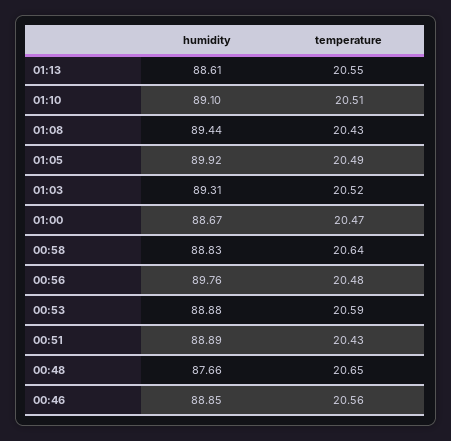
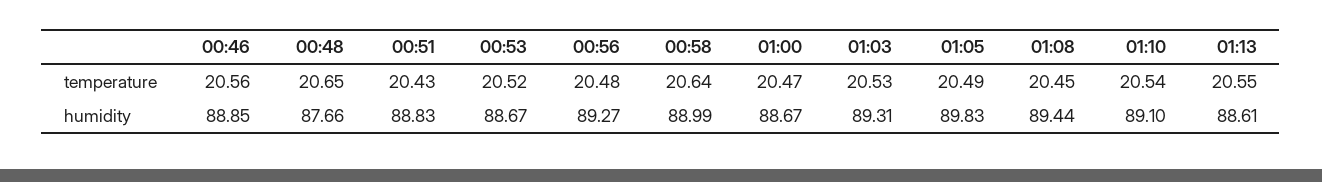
temperature, 01:10: 20.51 -> 20.54
temperature, 01:08: 20.43 -> 20.45
humidity, 01:05: 89.92 -> 89.83
temperature, 01:03: 20.52 -> 20.53
humidity, 00:58: 88.83 -> 88.99
humidity, 00:56: 89.76 -> 89.27
humidity, 00:53: 88.88 -> 88.67
temperature, 00:53: 20.59 -> 20.52
humidity, 00:51: 88.89 -> 88.83

